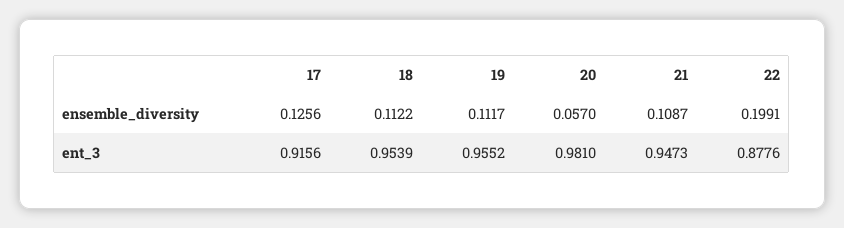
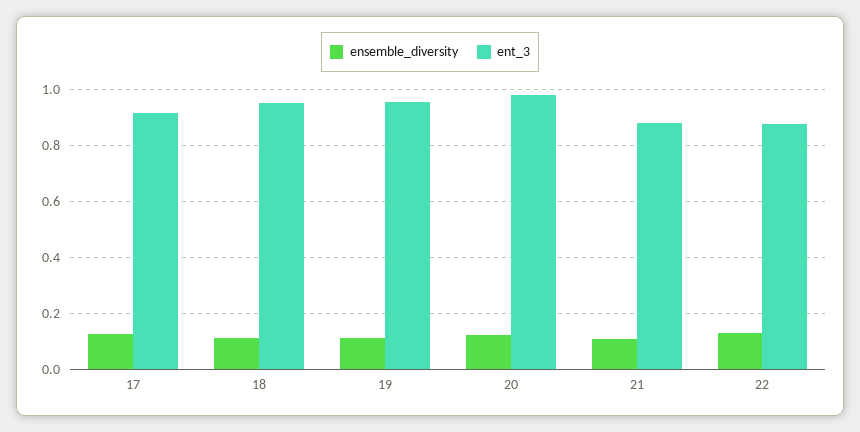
ensemble_diversity, 20: 0.057 -> 0.125
ensemble_diversity, 22: 0.1991 -> 0.125
ent_3, 21: 0.9473 -> 0.875

